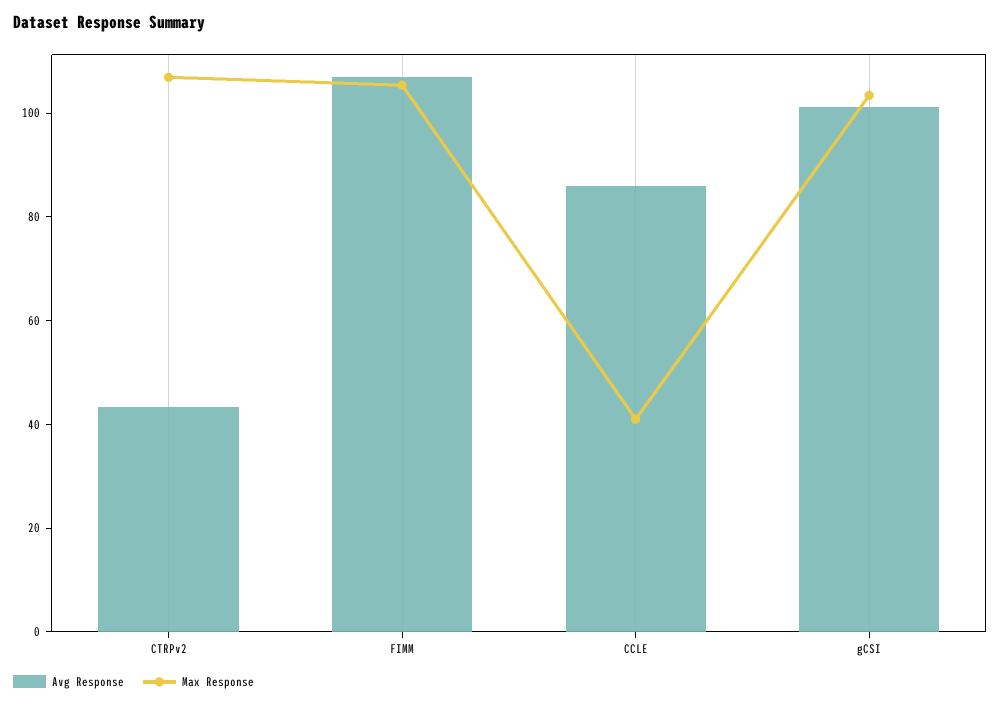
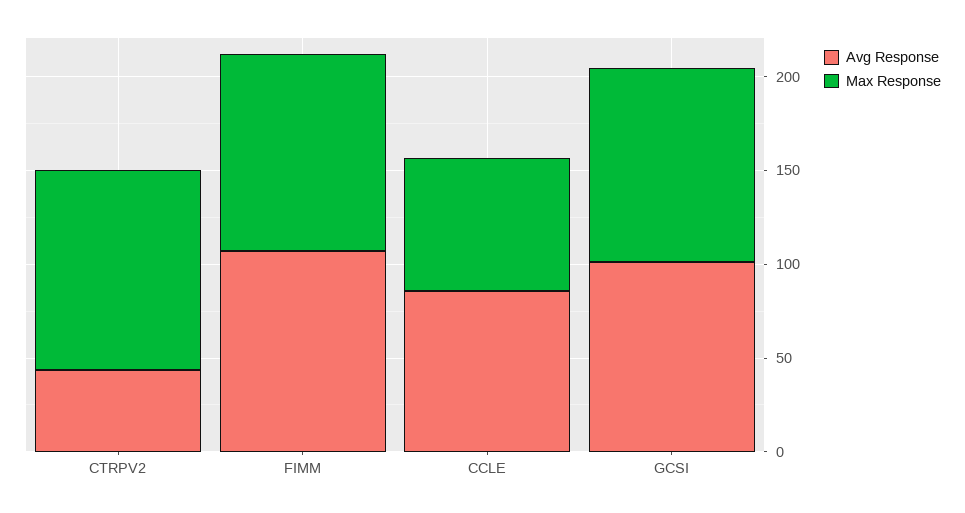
Max Response, CCLE: 40 -> 70

